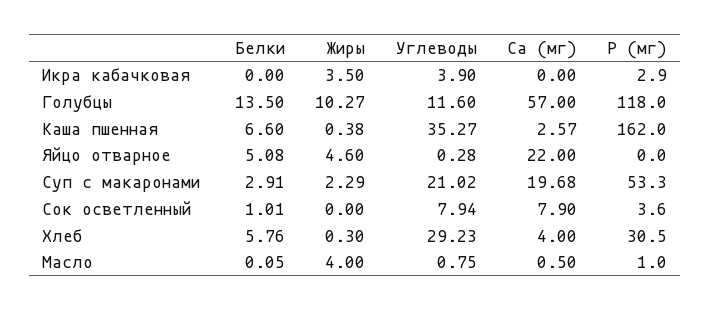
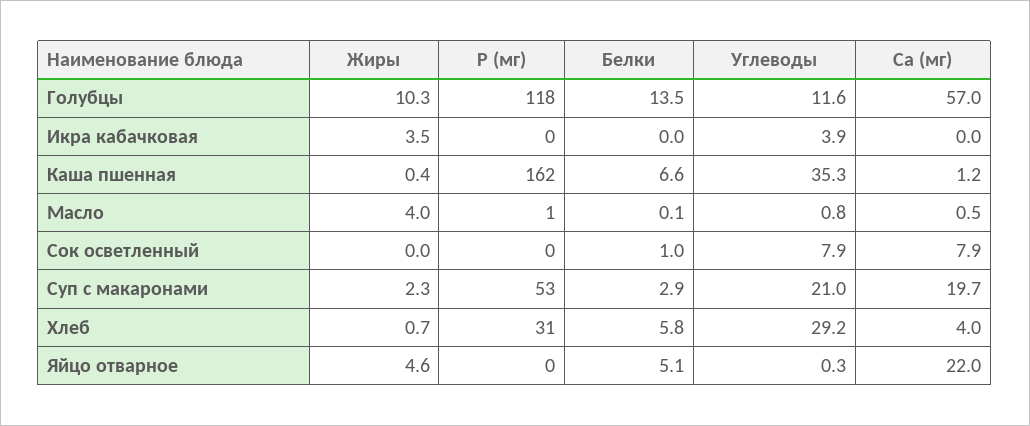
P (мг), Икра кабачковая: 2.9 -> 0
Ca (мг), Каша пшенная: 2.57 -> 1.2
P (мг), Сок осветленный: 3.6 -> 0
Жиры, Хлеб: 0.3 -> 0.7

